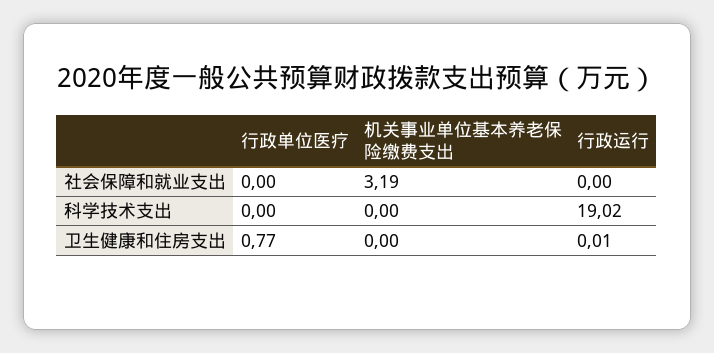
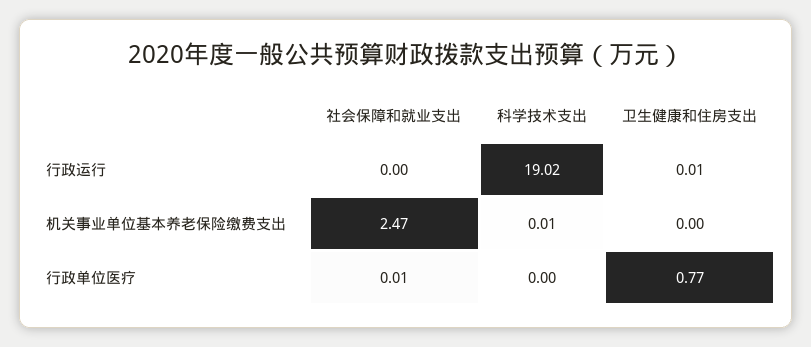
行政单位医疗, 社会保障和就业支出: 0 -> 0.01
机关事业单位基本养老保险缴费支出, 社会保障和就业支出: 3.19 -> 2.47
机关事业单位基本养老保险缴费支出, 科学技术支出: 0 -> 0.01

